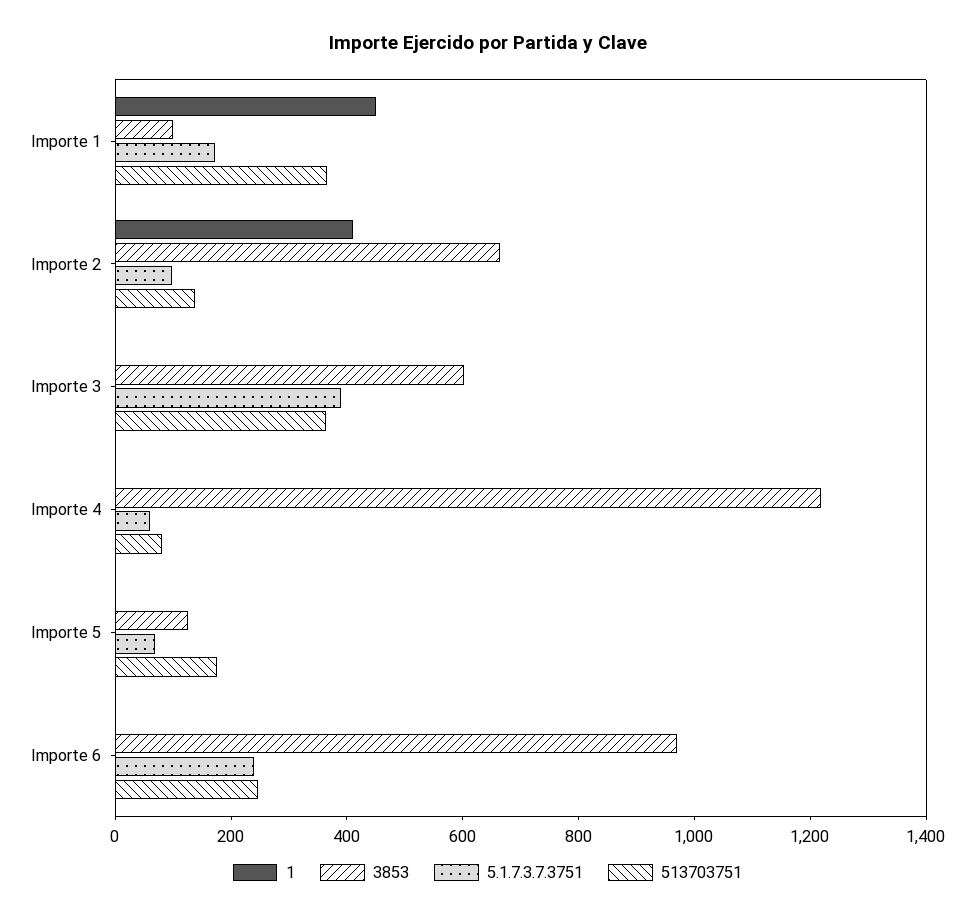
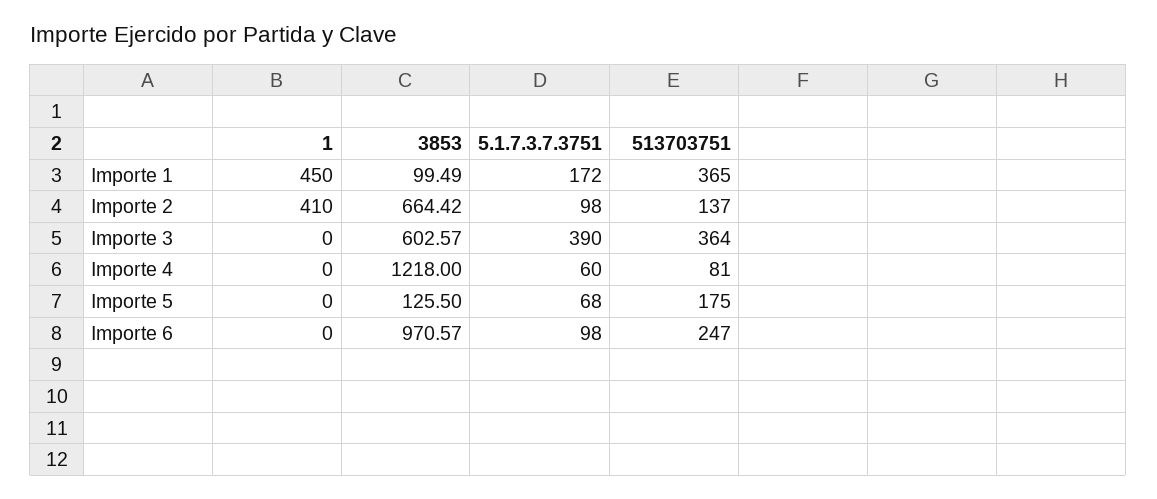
5.1.7.3.7.3751, Importe 6: 250 -> 98

